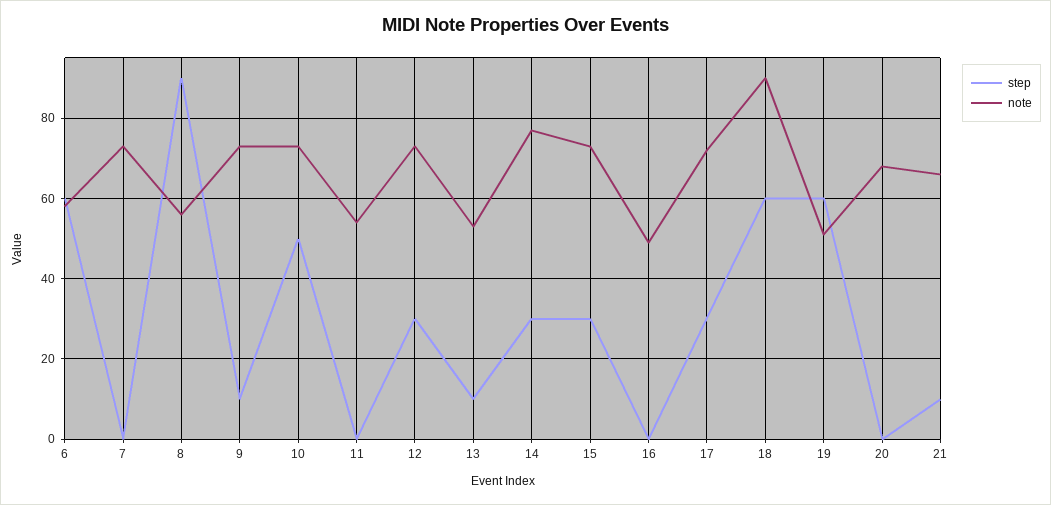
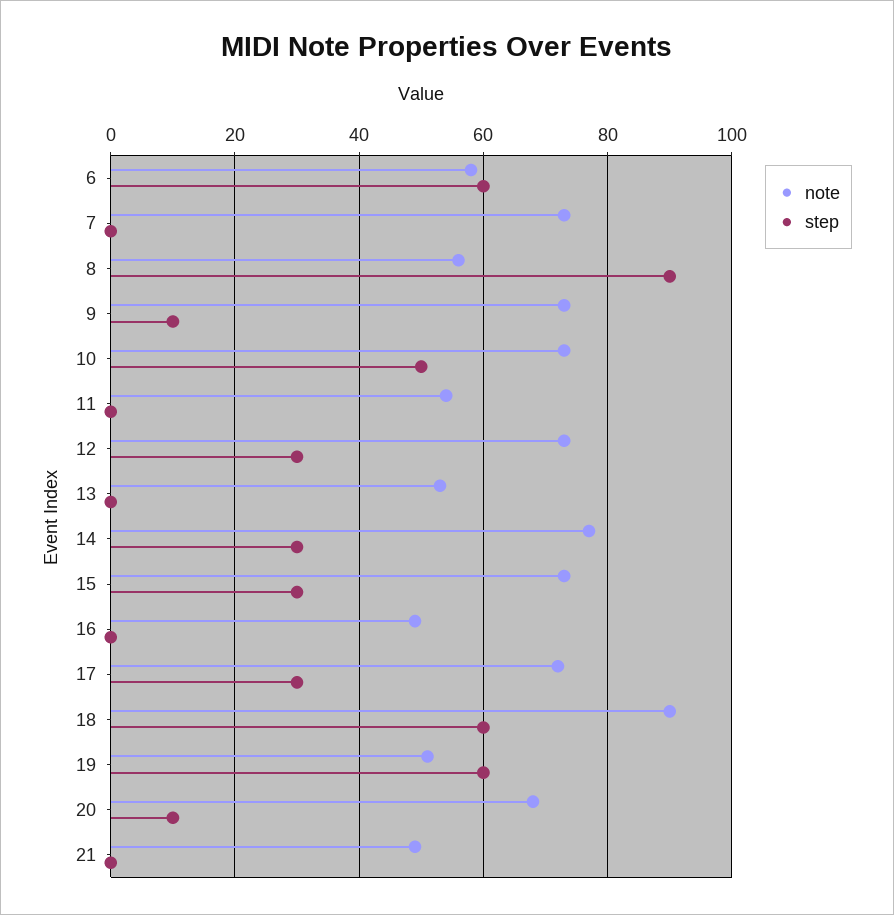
step, 13: 10 -> 0
step, 20: 0 -> 10
step, 21: 10 -> 0
note, 21: 65 -> 50

